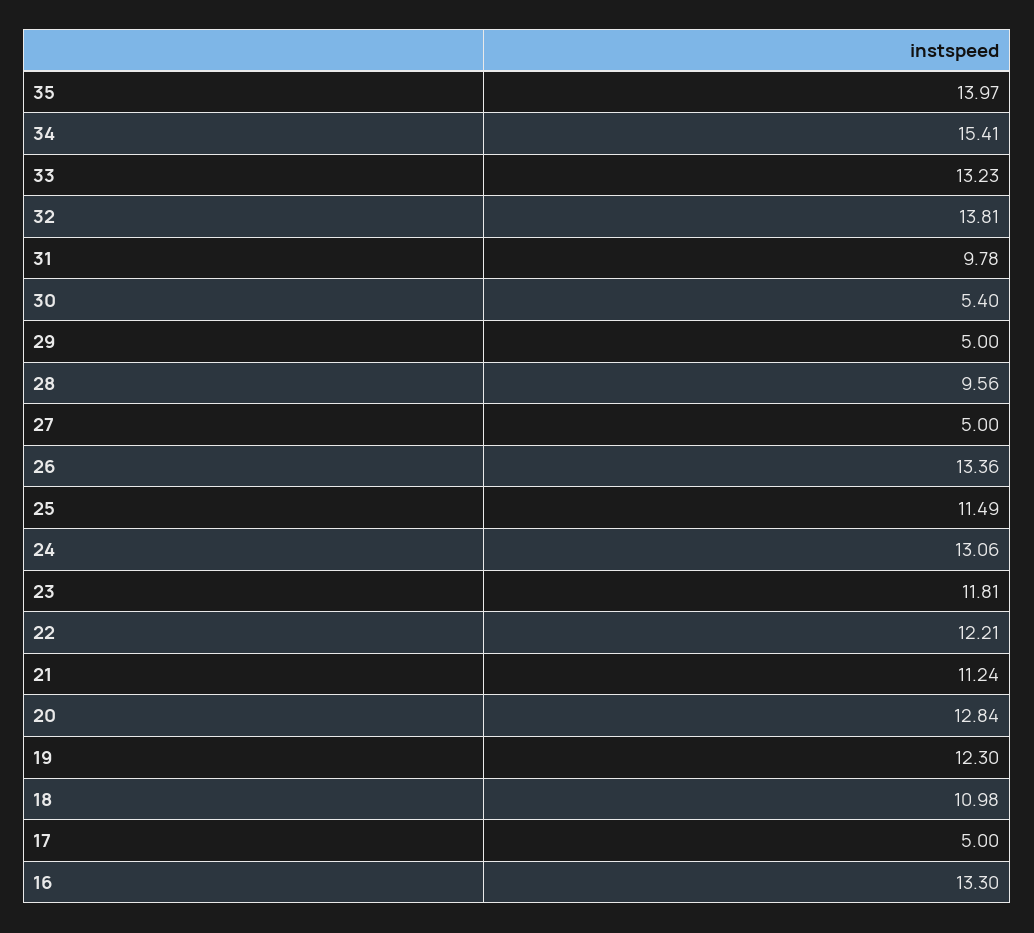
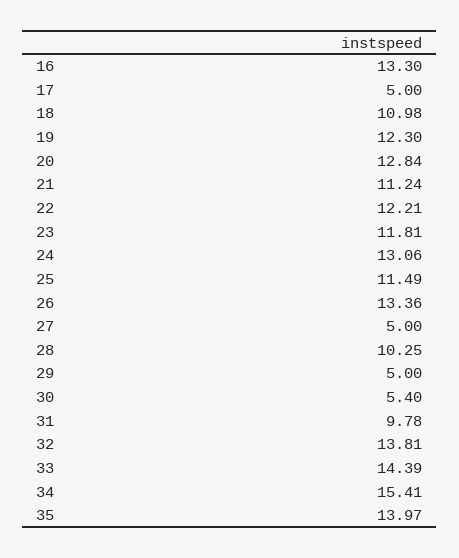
33: 13.23 -> 14.39
28: 9.56 -> 10.25

